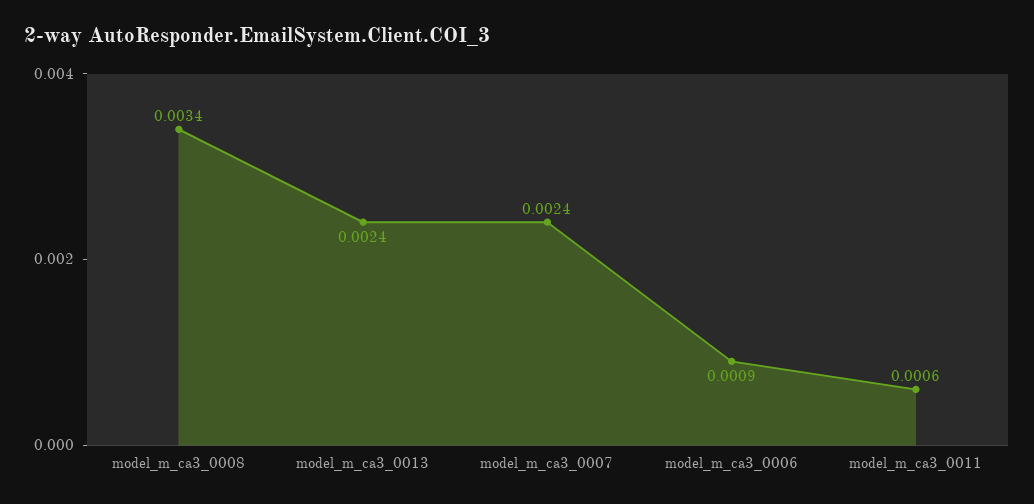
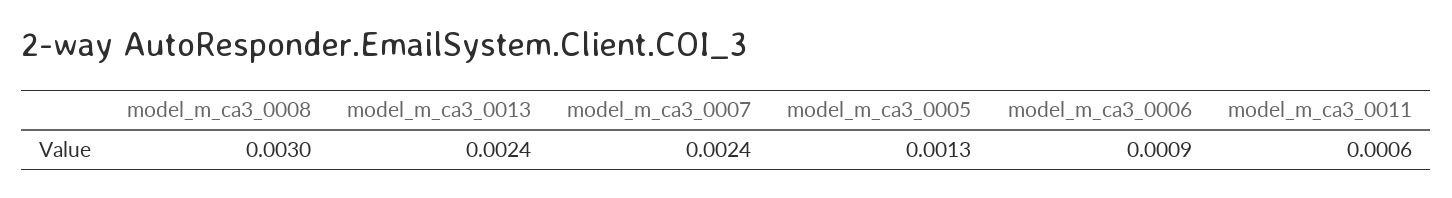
model_m_ca3_0008: 0.0034 -> 0.003
model_m_ca3_0005: none -> 0.0013

